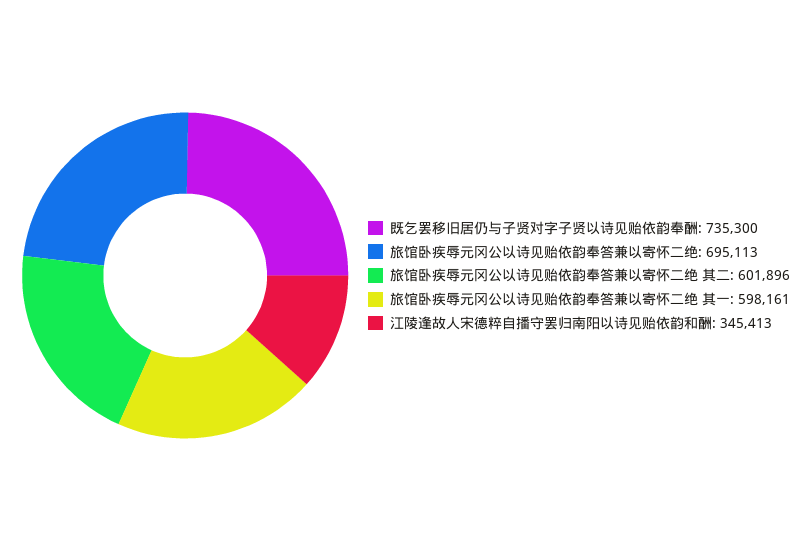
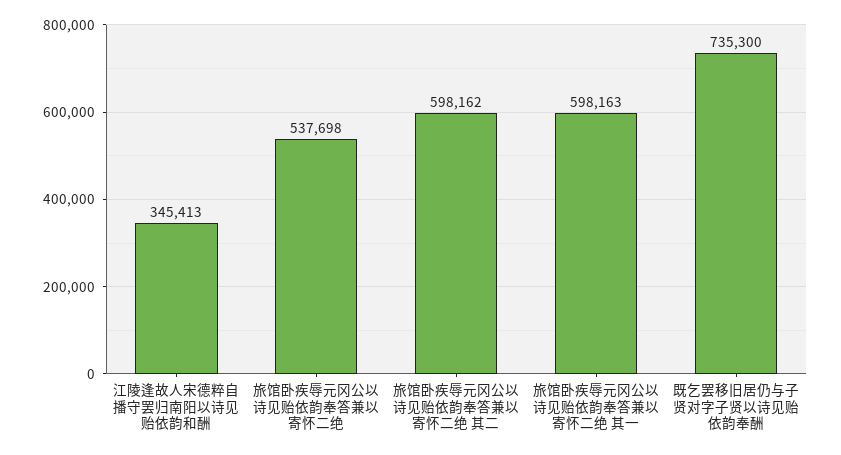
旅馆卧疾辱元冈公以诗见贻依韵奉答兼以寄怀二绝: 695113 -> 537698
旅馆卧疾辱元冈公以诗见贻依韵奉答兼以寄怀二绝 其二: 601896 -> 598162
旅馆卧疾辱元冈公以诗见贻依韵奉答兼以寄怀二绝 其一: 598161 -> 598163

